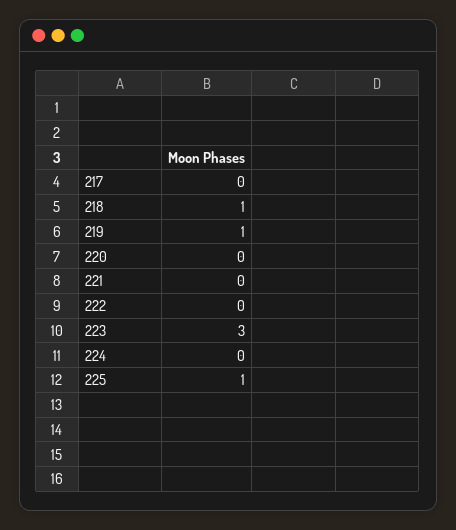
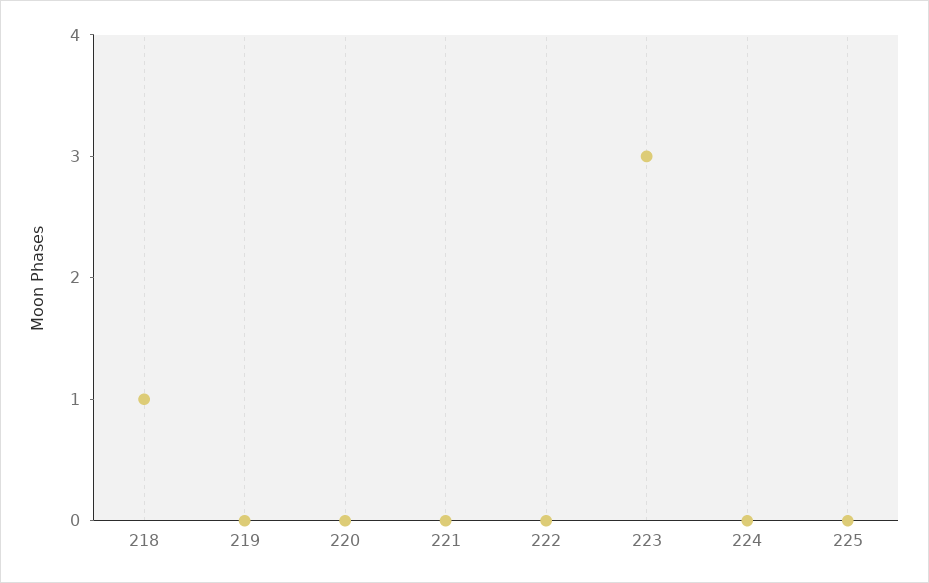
217: 0 -> none
219: 1 -> 0
225: 1 -> 0

